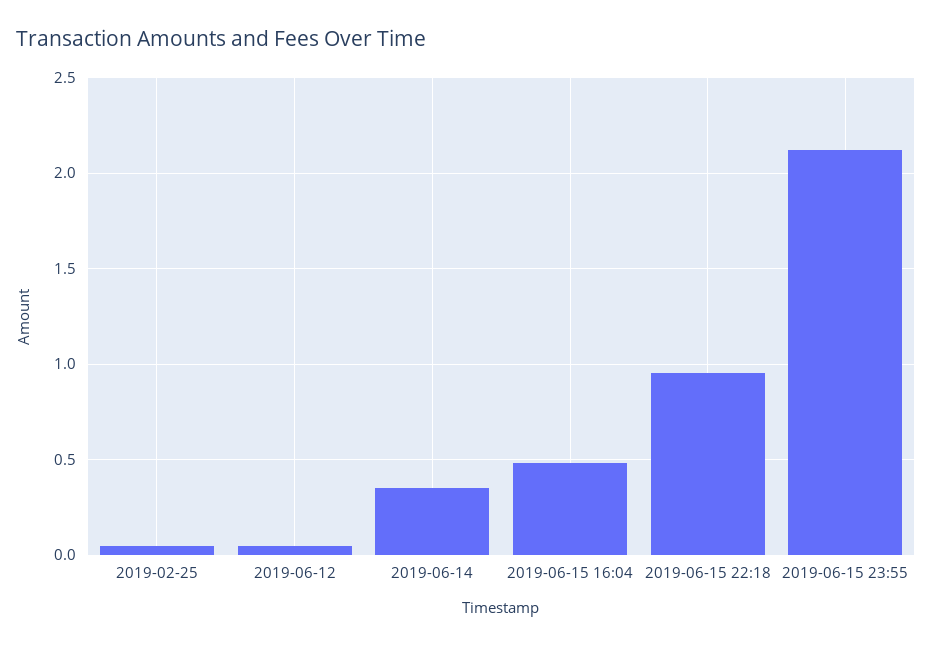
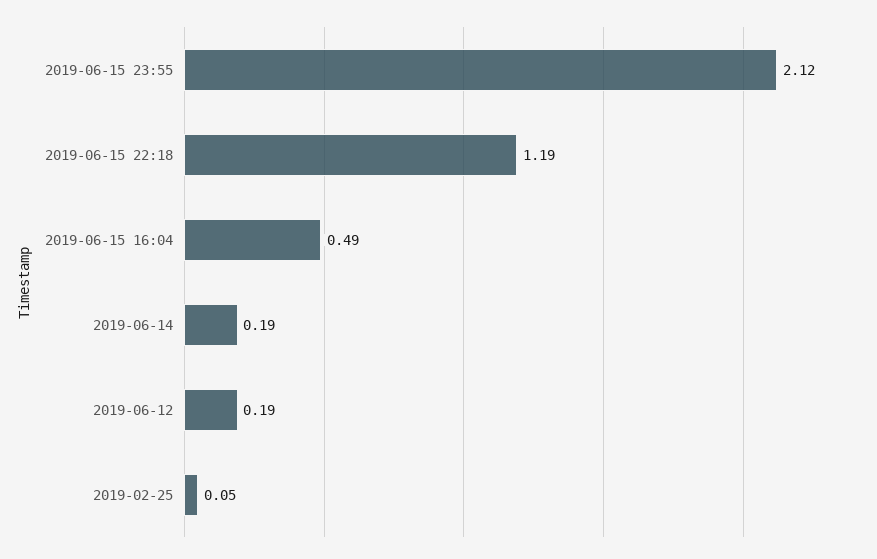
2019-06-12: 0.05 -> 0.19
2019-06-14: 0.35 -> 0.19
2019-06-15 22:18: 0.95 -> 1.19

